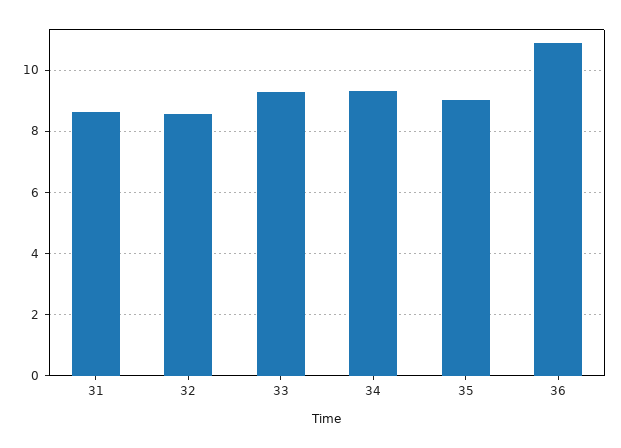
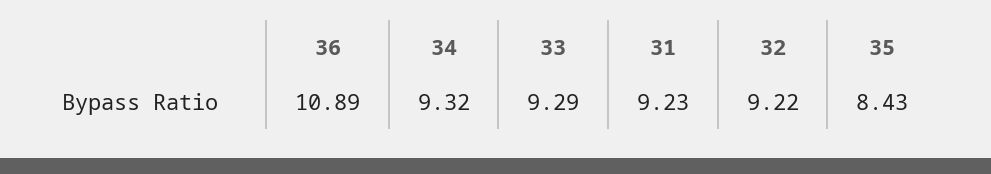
31: 8.6 -> 9.23
32: 8.6 -> 9.22
35: 9 -> 8.43

